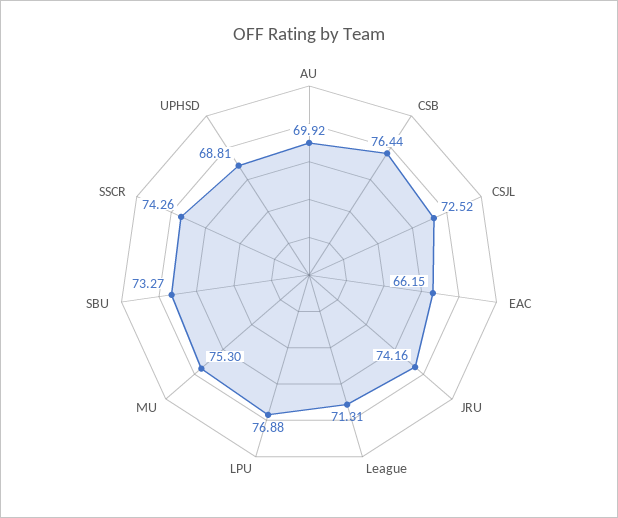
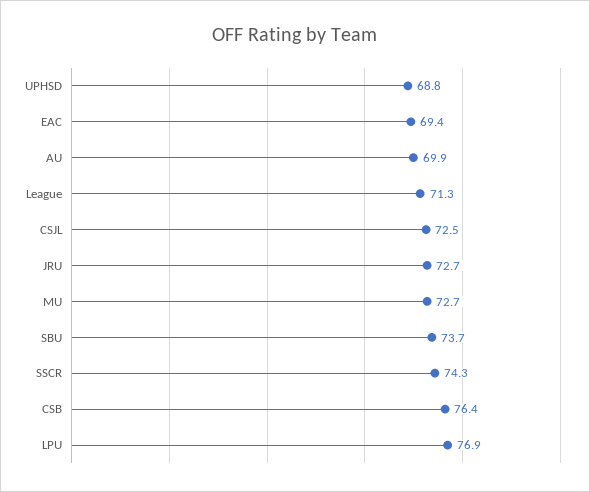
EAC: 66.15 -> 69.4
JRU: 74.16 -> 72.7
MU: 75.3 -> 72.7
SBU: 73.27 -> 73.7

